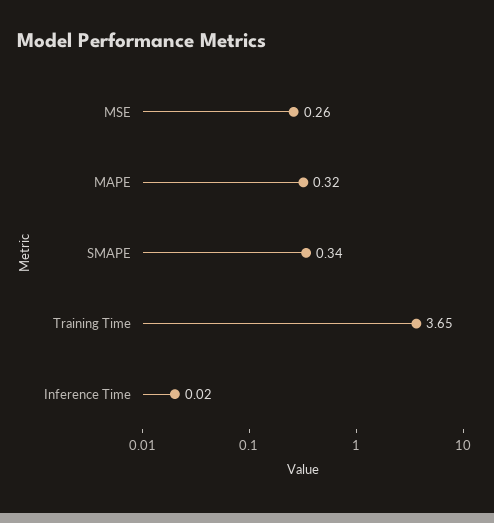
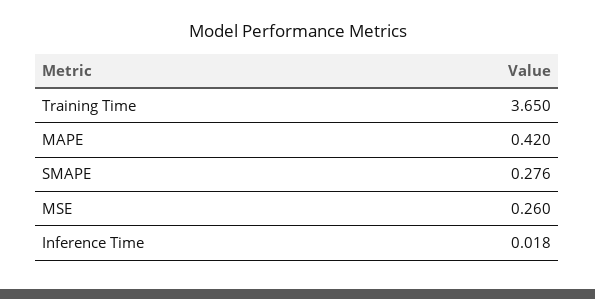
MAPE: 0.32 -> 0.42
SMAPE: 0.34 -> 0.276

